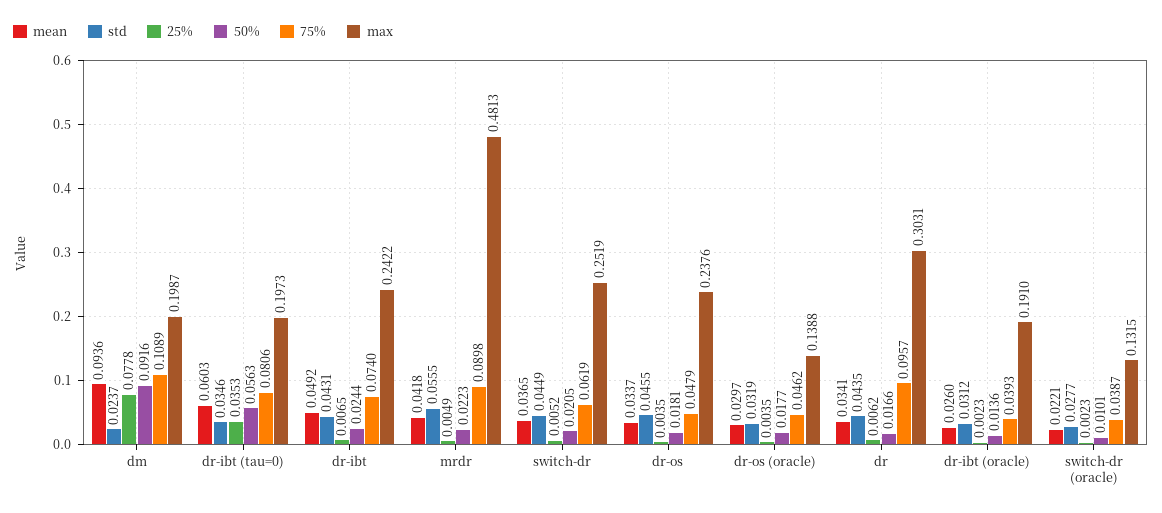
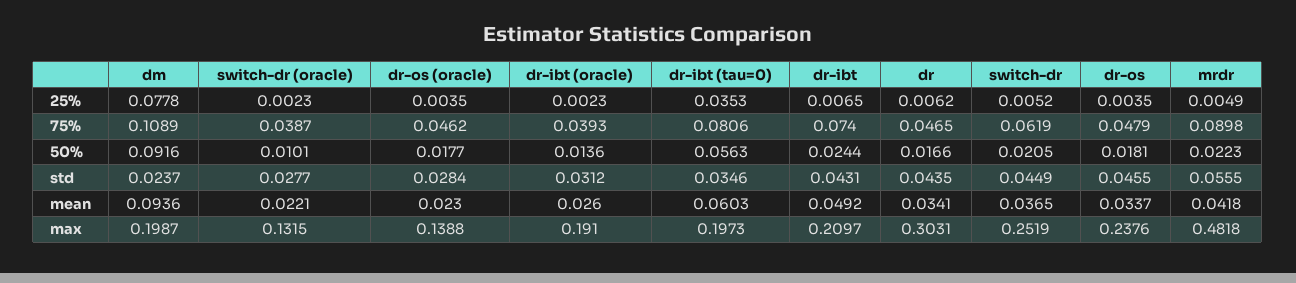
max, dr-ibt: 0.2422 -> 0.2097
max, mrdr: 0.4813 -> 0.4818
mean, dr-os (oracle): 0.0297 -> 0.023
std, dr-os (oracle): 0.0319 -> 0.0284
75%, dr: 0.0957 -> 0.0465

